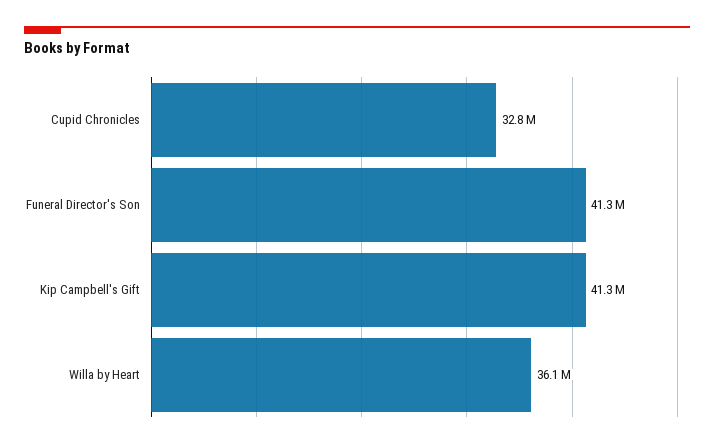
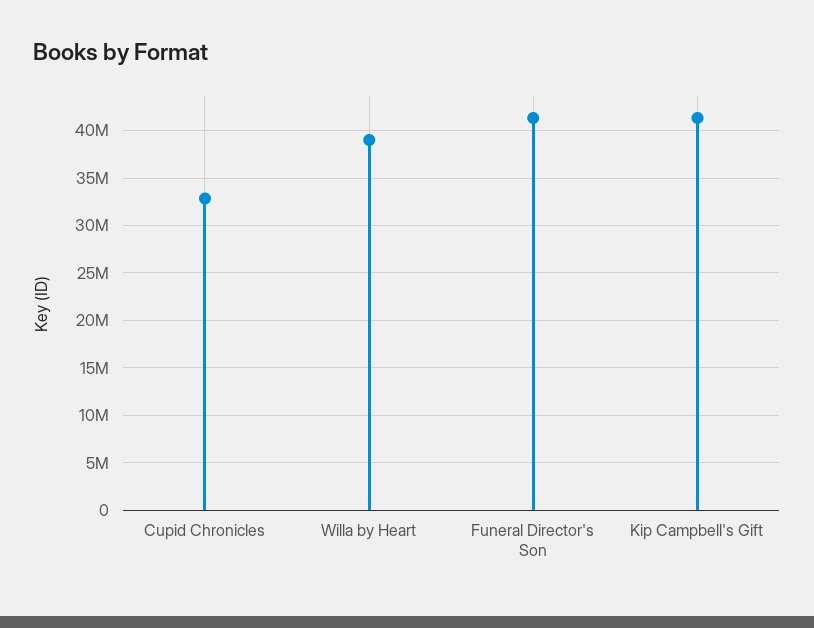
Willa by Heart: 36100000 -> 39000000

